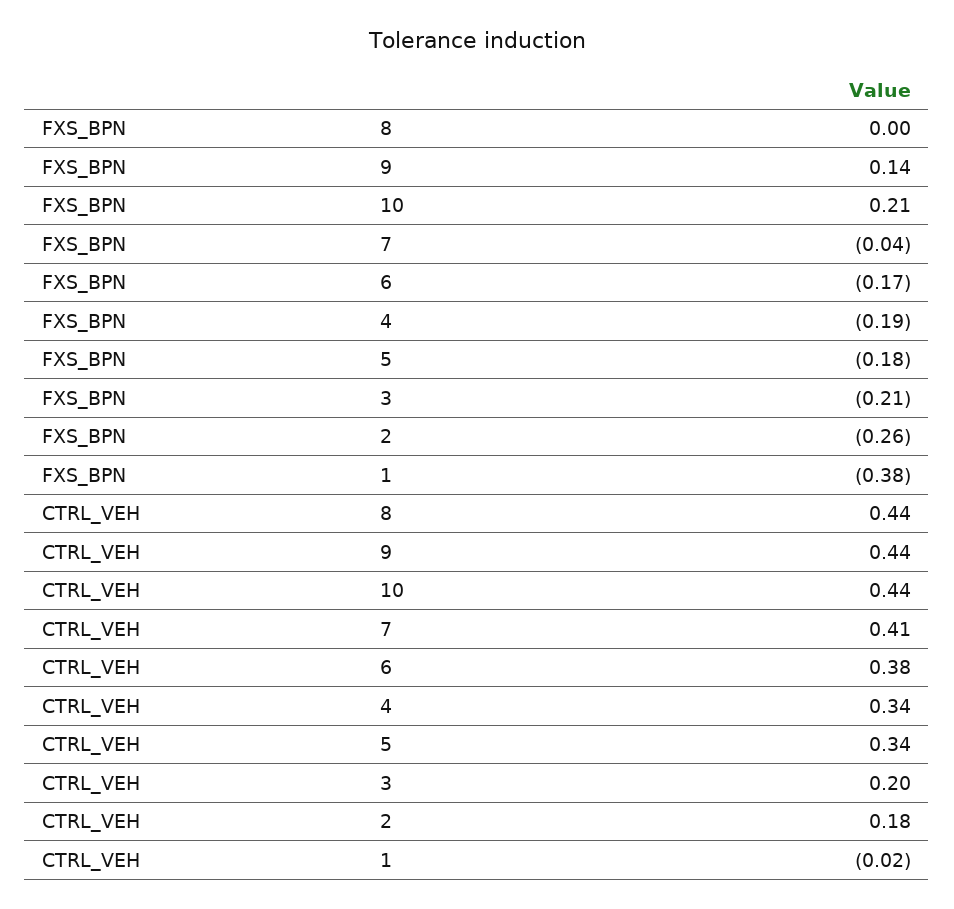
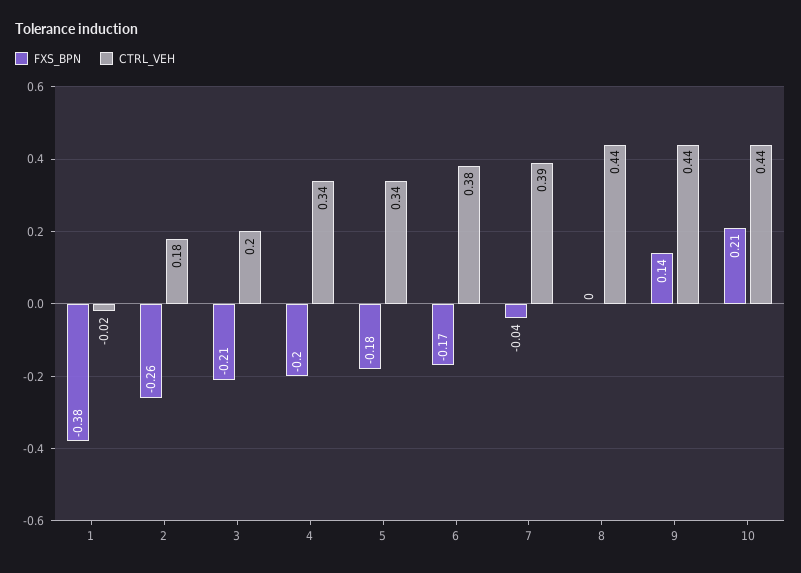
FXS_BPN, 4: -0.19 -> -0.2
CTRL_VEH, 7: 0.41 -> 0.39

